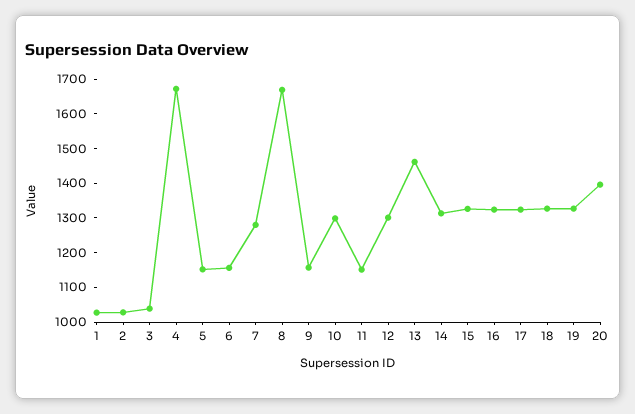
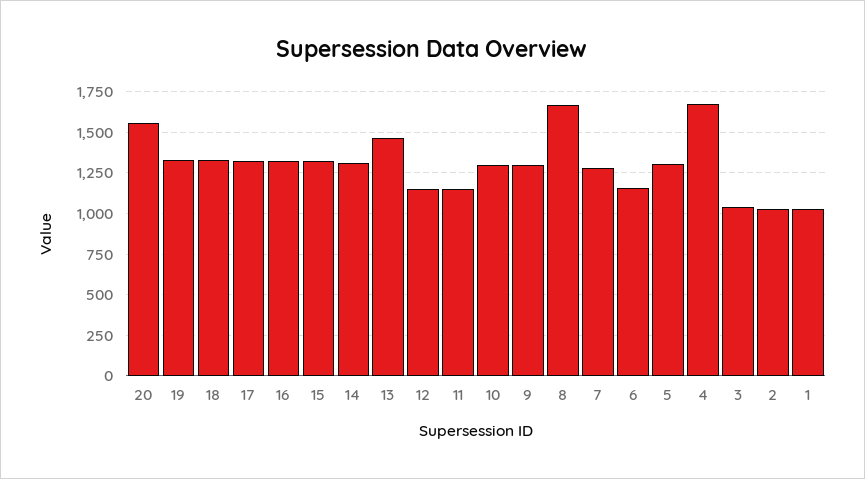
5: 1150 -> 1300
9: 1150 -> 1300
12: 1300 -> 1150
20: 1400 -> 1550

